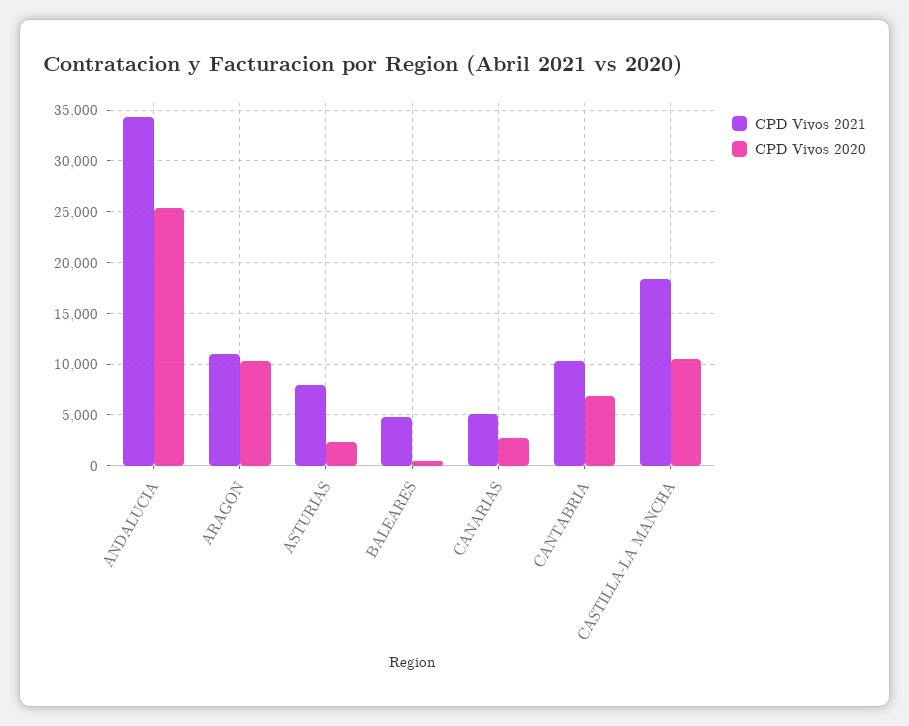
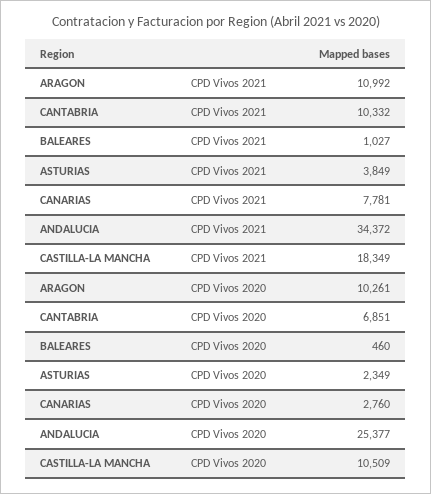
CPD Vivos 2021, ASTURIAS: 8000 -> 3849
CPD Vivos 2021, BALEARES: 5000 -> 1027
CPD Vivos 2021, CANARIAS: 5000 -> 7781

